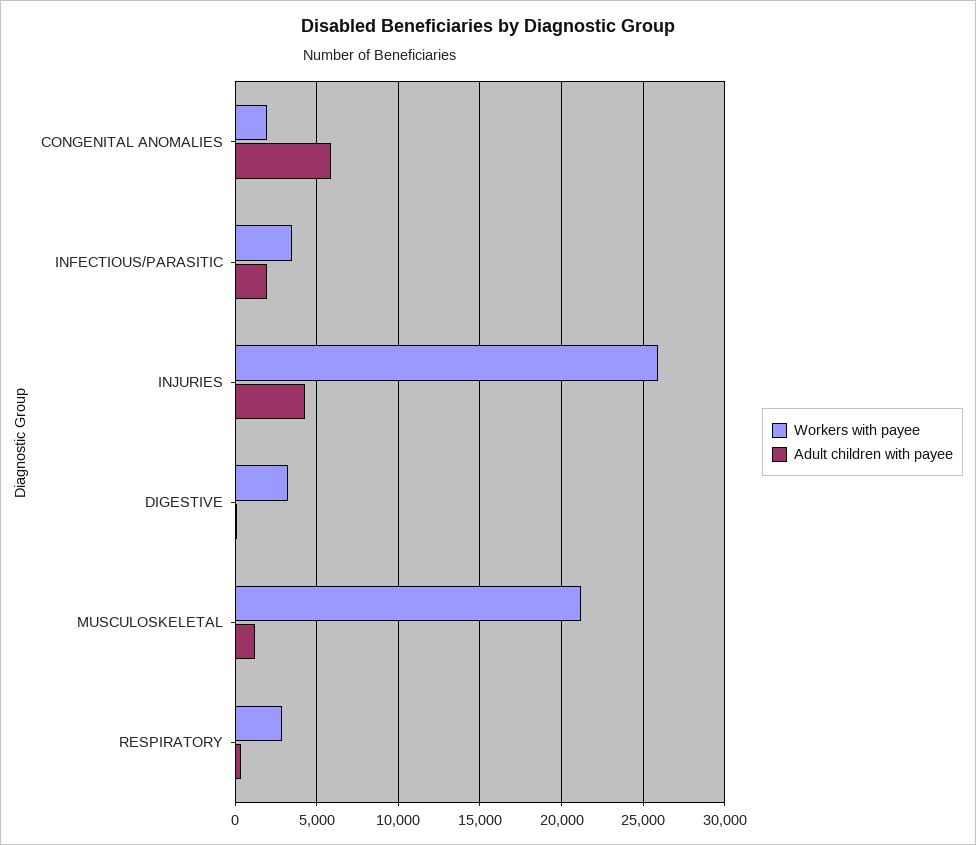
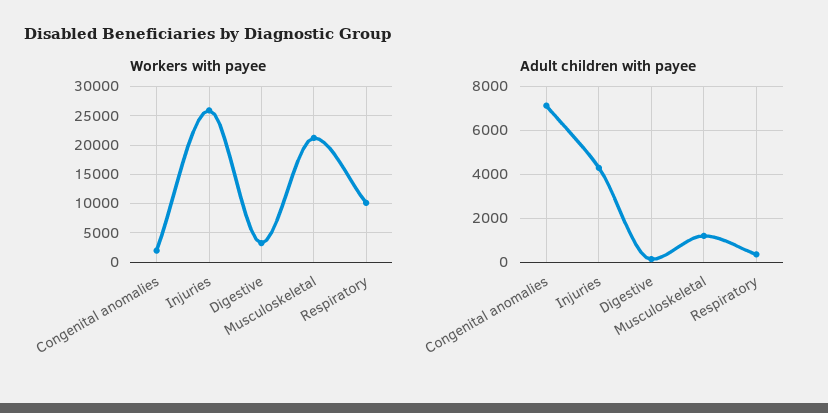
Adult children with payee, CONGENITAL ANOMALIES: 6000 -> 7000
Workers with payee, INFECTIOUS/PARASITIC: 3500 -> none
Adult children with payee, INFECTIOUS/PARASITIC: 2000 -> none
Workers with payee, RESPIRATORY: 3000 -> 10000

